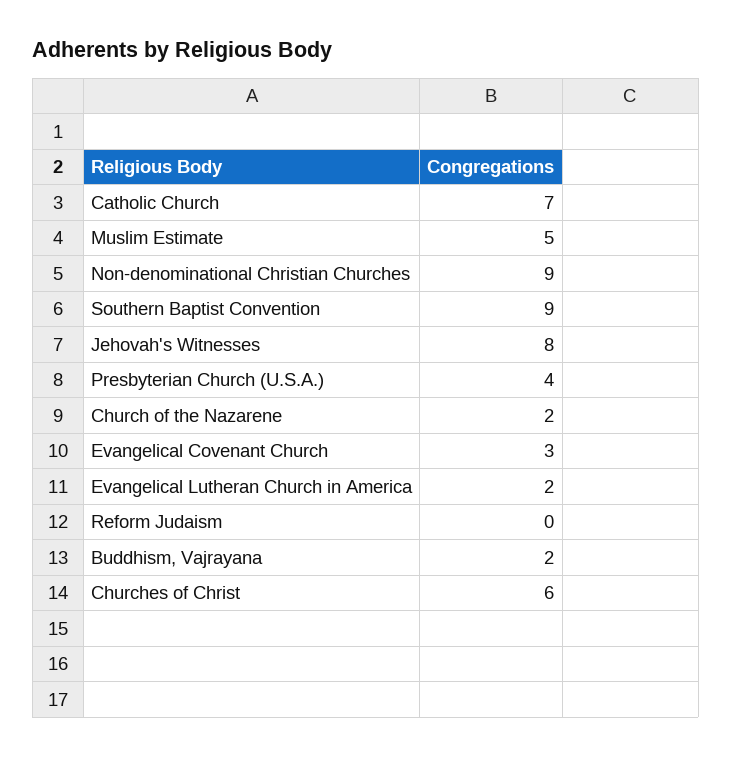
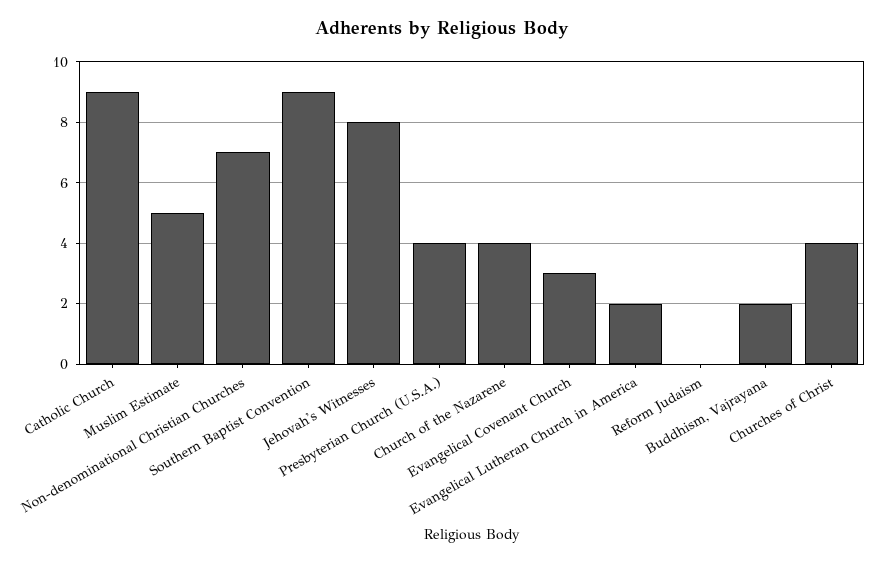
Catholic Church: 7 -> 9
Non-denominational Christian Churches: 9 -> 7
Church of the Nazarene: 2 -> 4
Churches of Christ: 6 -> 4

